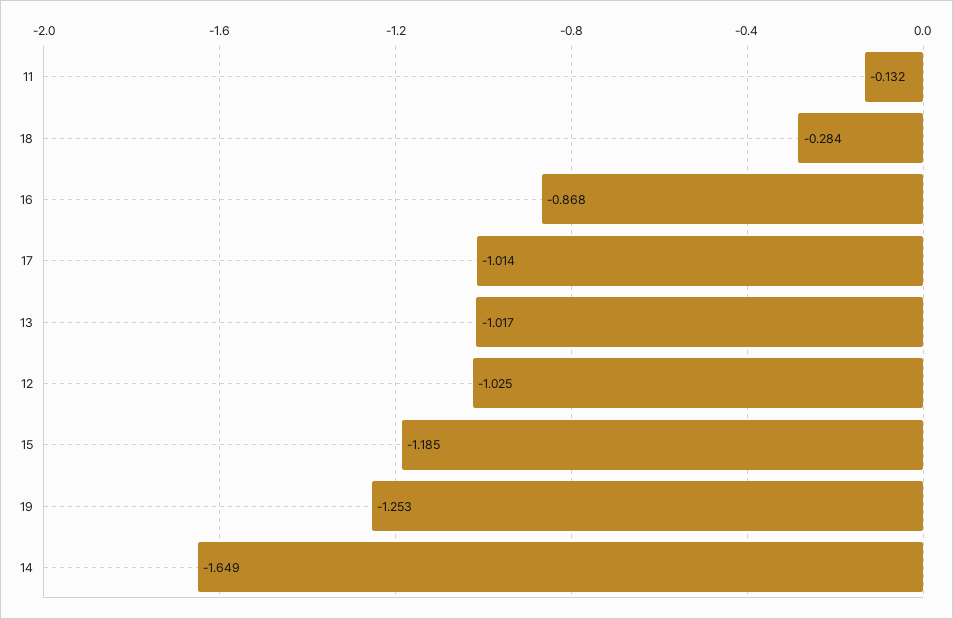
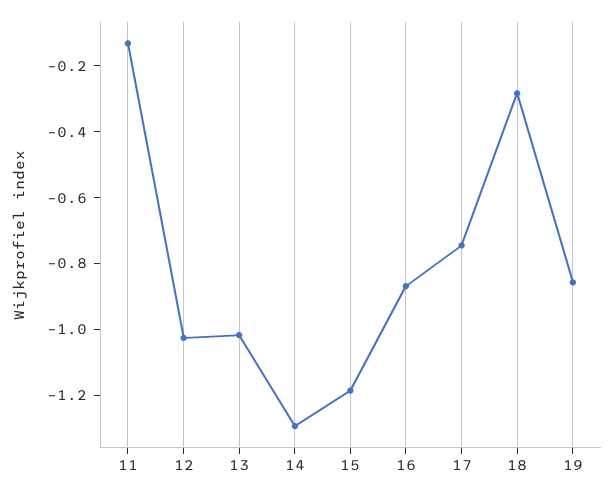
17: -1.014 -> -0.75
19: -1.253 -> -0.85
14: -1.649 -> -1.3

